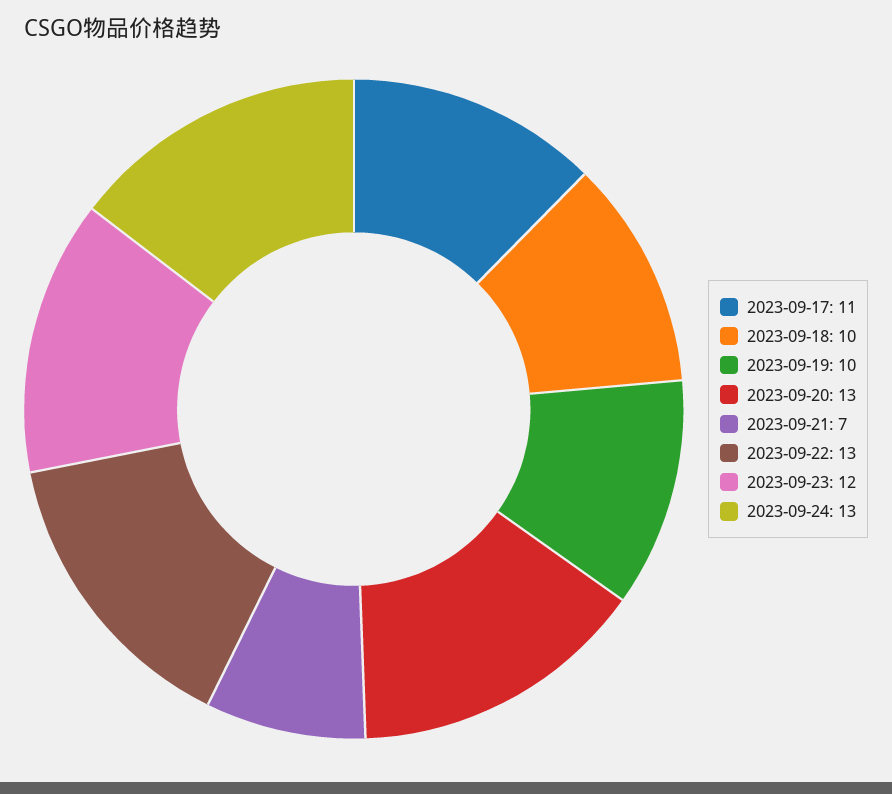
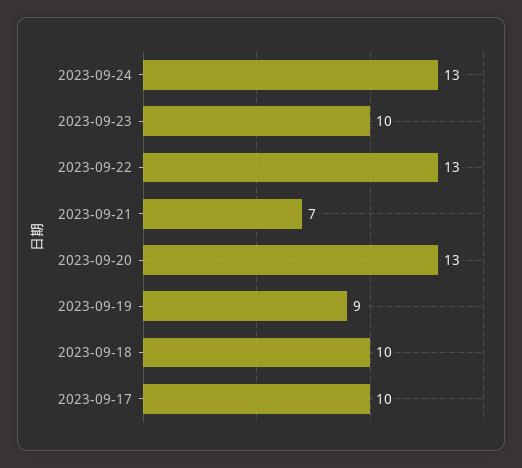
2023-09-17: 11 -> 10
2023-09-19: 10 -> 9
2023-09-23: 12 -> 10

